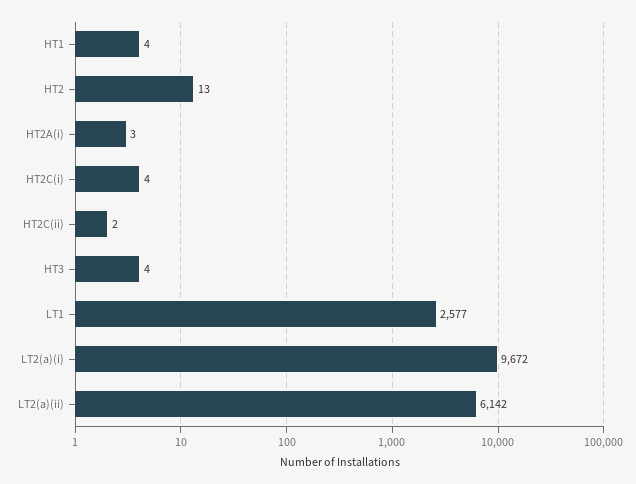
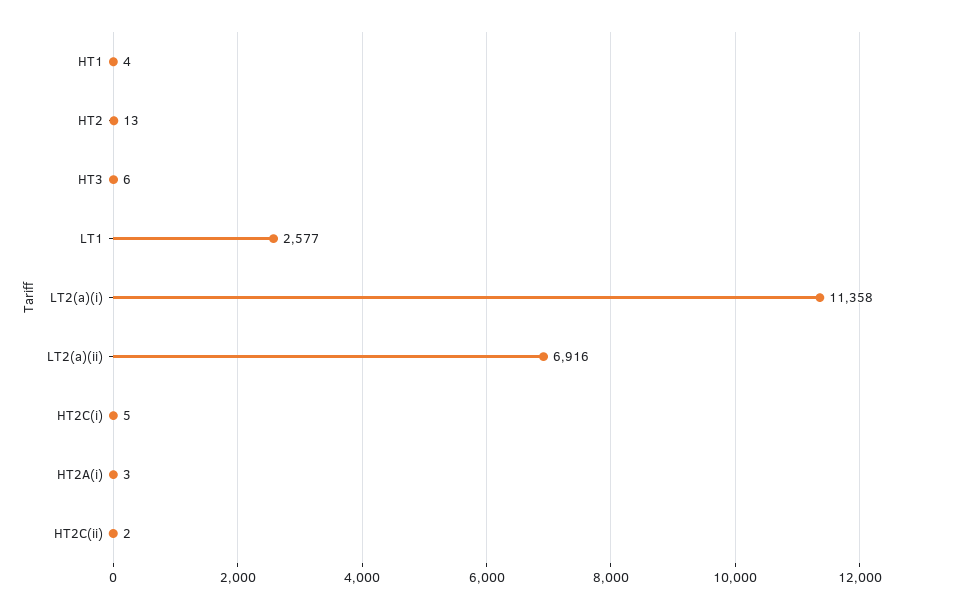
HT2C(i): 4 -> 5
HT3: 4 -> 6
LT2(a)(i): 9672 -> 11358
LT2(a)(ii): 6142 -> 6916

